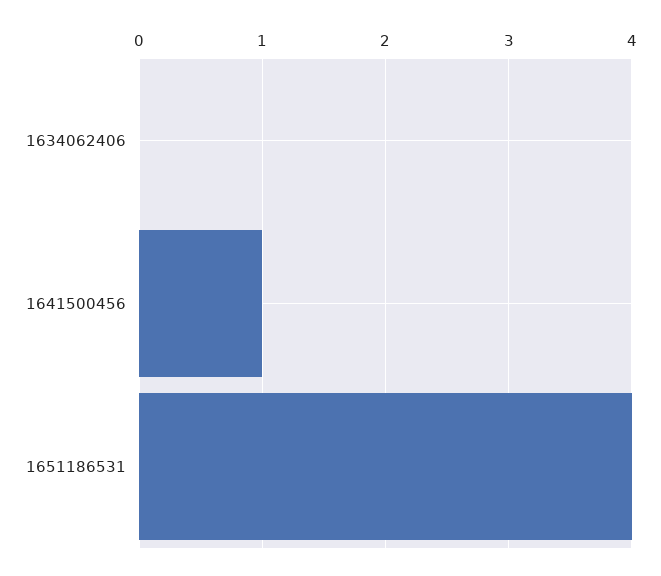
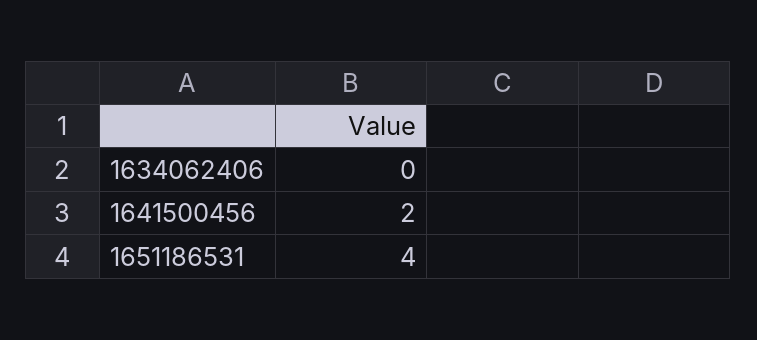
1641500456: 1 -> 2

